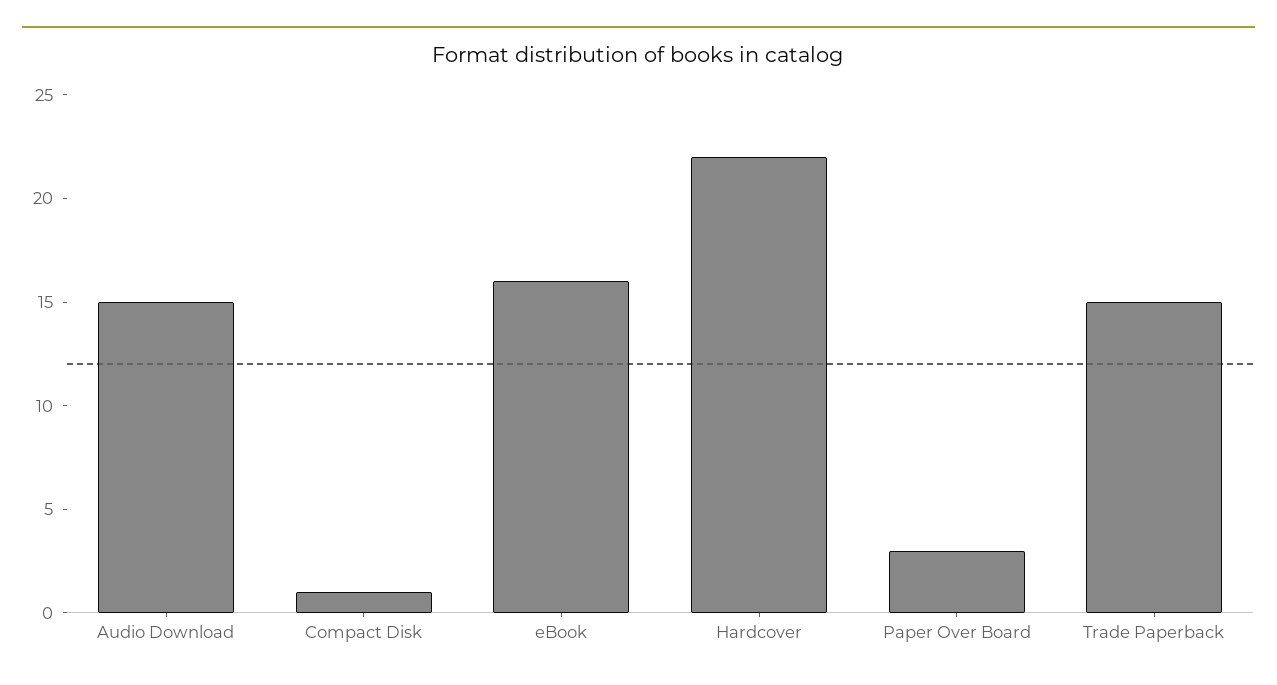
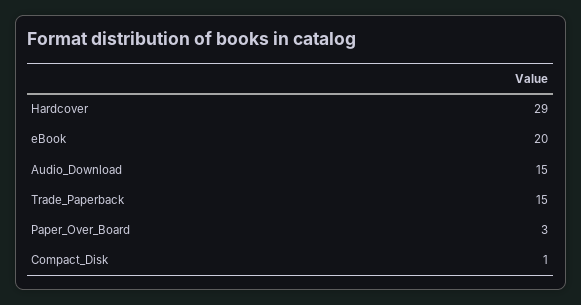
eBook: 16 -> 20
Hardcover: 22 -> 29

